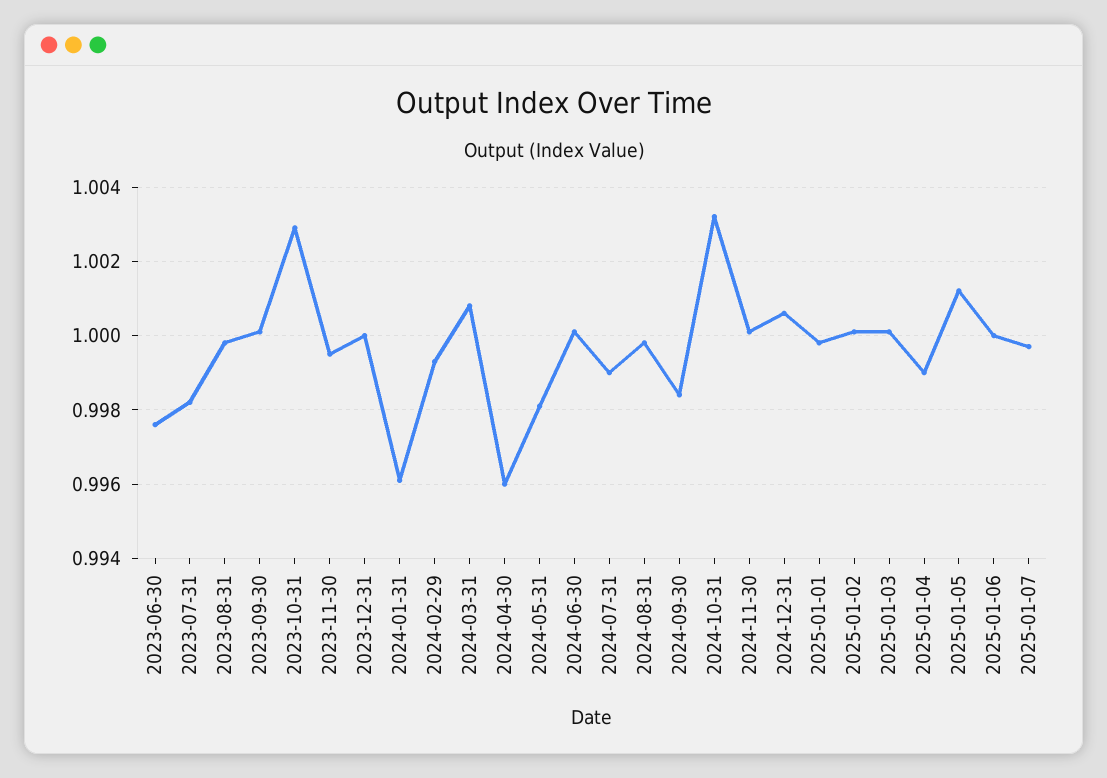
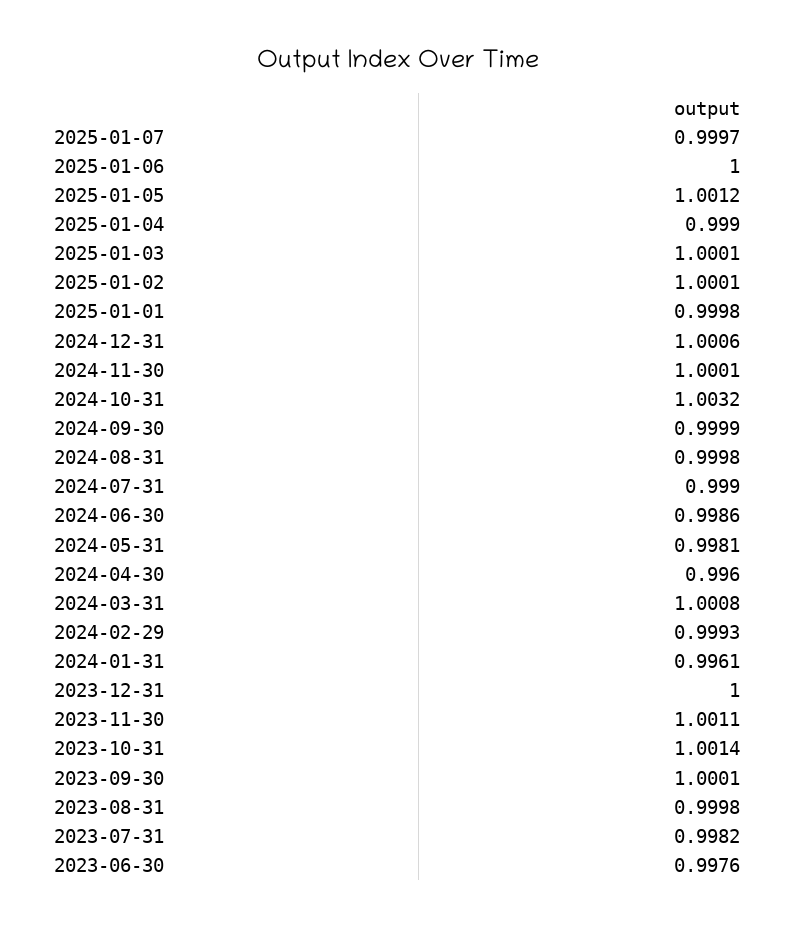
2023-10-31: 1.003 -> 1.0014
2023-11-30: 0.9995 -> 1.0011
2024-06-30: 1 -> 0.9986
2024-09-30: 0.9985 -> 0.9999

